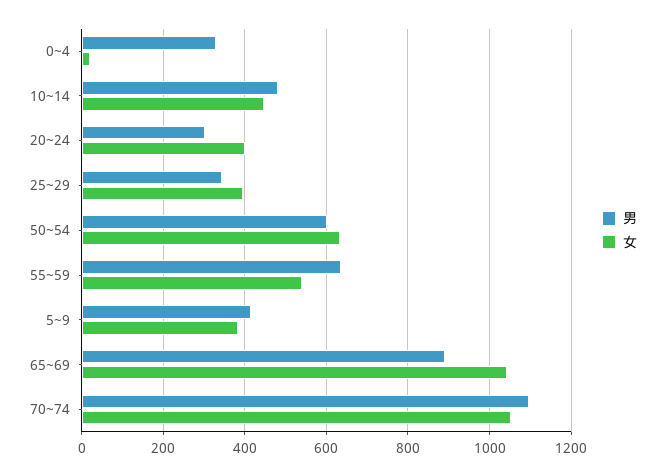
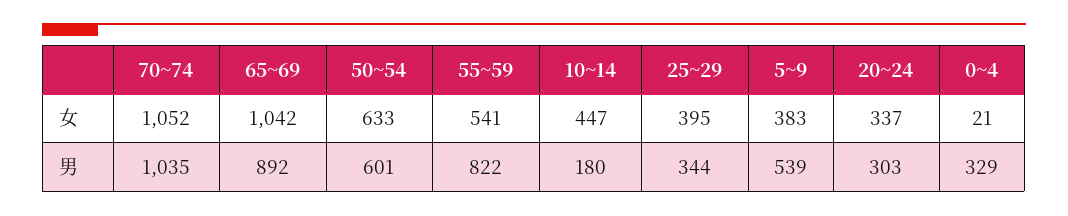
男, 10~14: 480 -> 180
女, 20~24: 400 -> 337
男, 55~59: 640 -> 822
男, 5~9: 420 -> 539
男, 70~74: 1100 -> 1035

